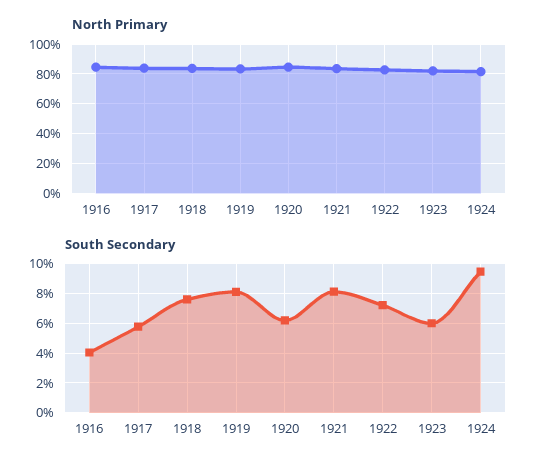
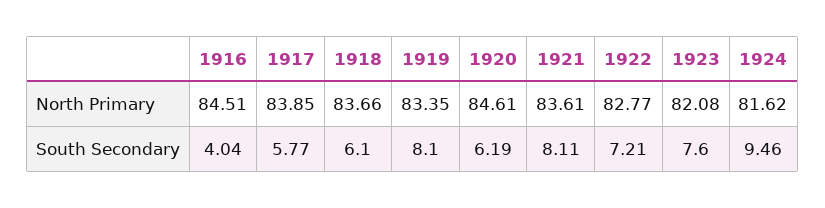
South Secondary, 1918: 7.5 -> 6.1
South Secondary, 1923: 6 -> 7.6

